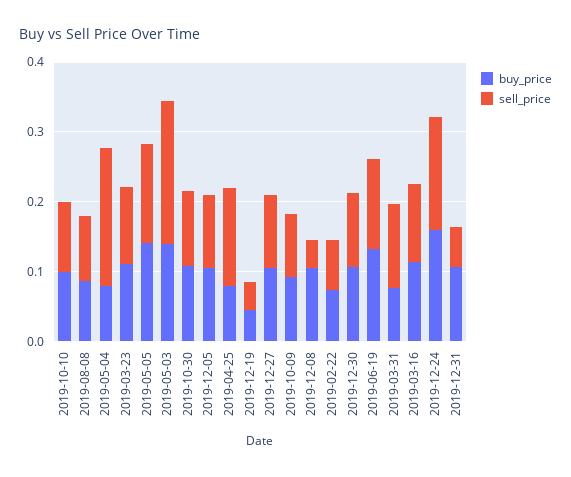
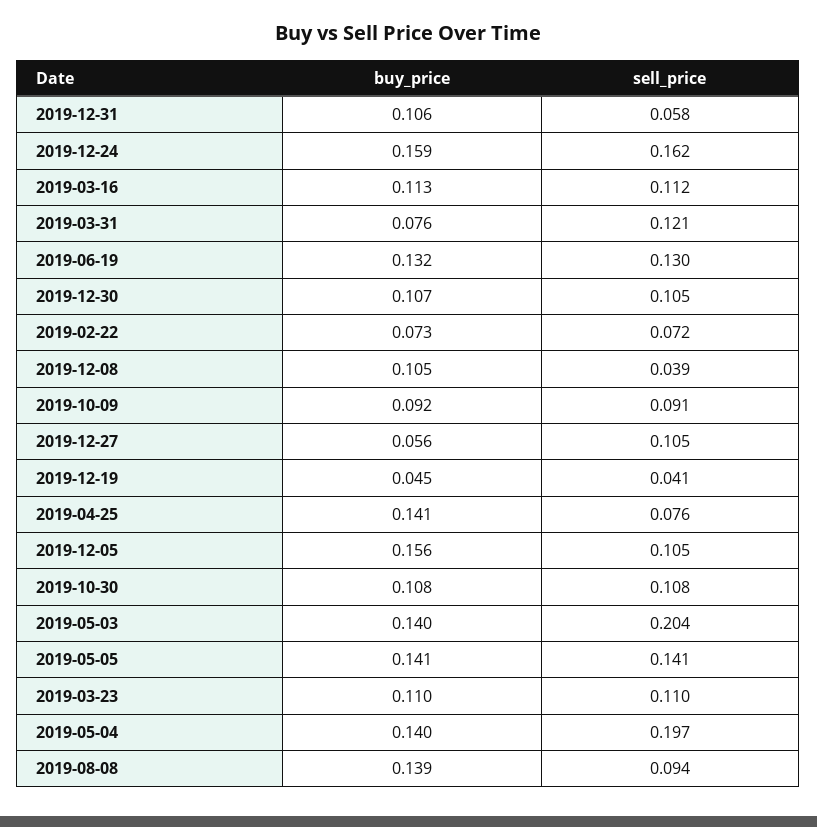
buy_price, 2019-10-10: 0.1 -> none
sell_price, 2019-10-10: 0.1 -> none
buy_price, 2019-08-08: 0.08 -> 0.139
buy_price, 2019-05-04: 0.08 -> 0.14
buy_price, 2019-12-05: 0.1 -> 0.156
buy_price, 2019-04-25: 0.08 -> 0.141
sell_price, 2019-04-25: 0.14 -> 0.076
buy_price, 2019-12-27: 0.1 -> 0.056

